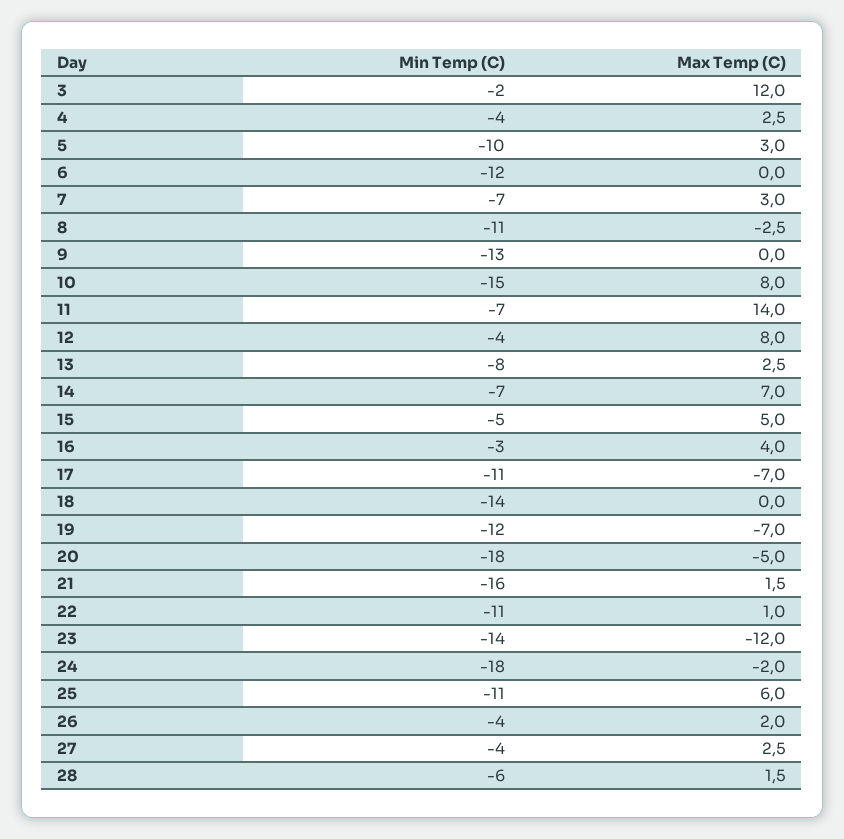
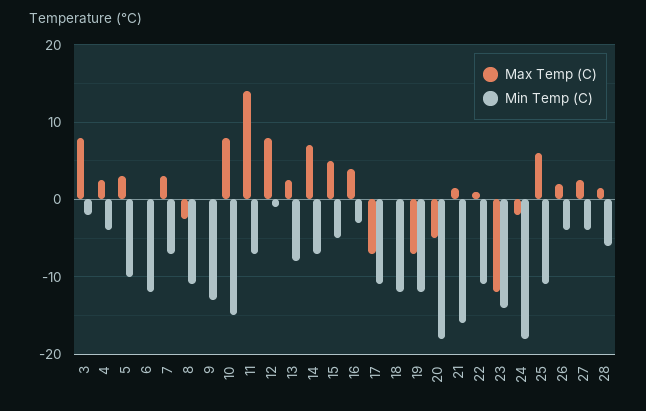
Max Temp (C), 3: 12 -> 8
Min Temp (C), 12: -4 -> -1
Min Temp (C), 18: -14 -> -12

